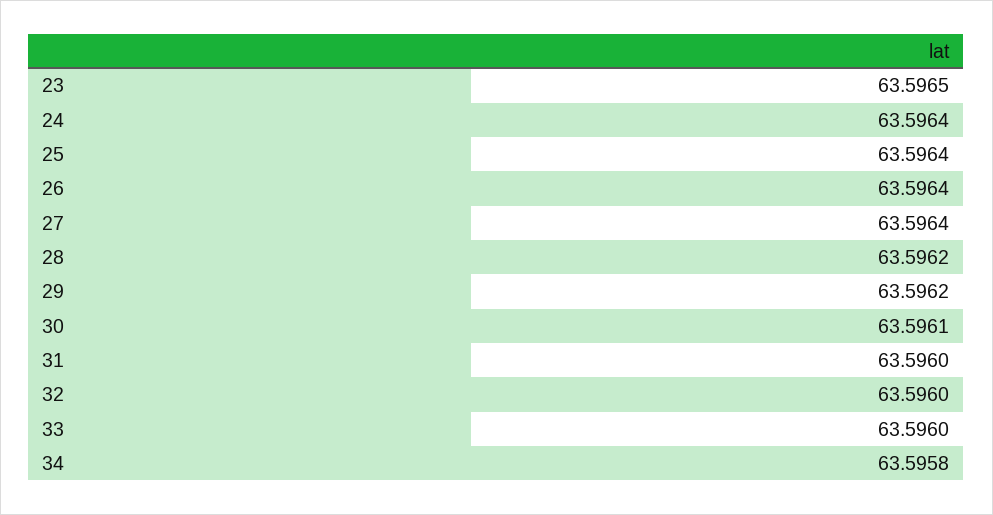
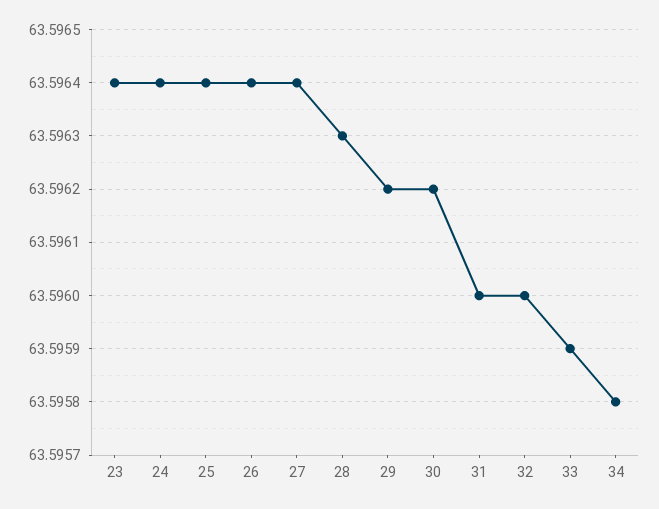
23: 63.5965 -> 63.5964
28: 63.5962 -> 63.5963
30: 63.5961 -> 63.5962
33: 63.596 -> 63.5959

